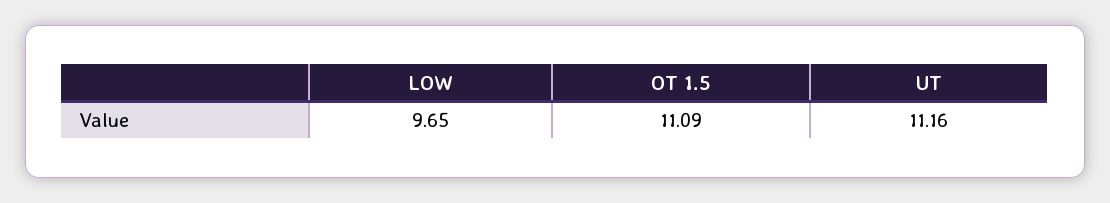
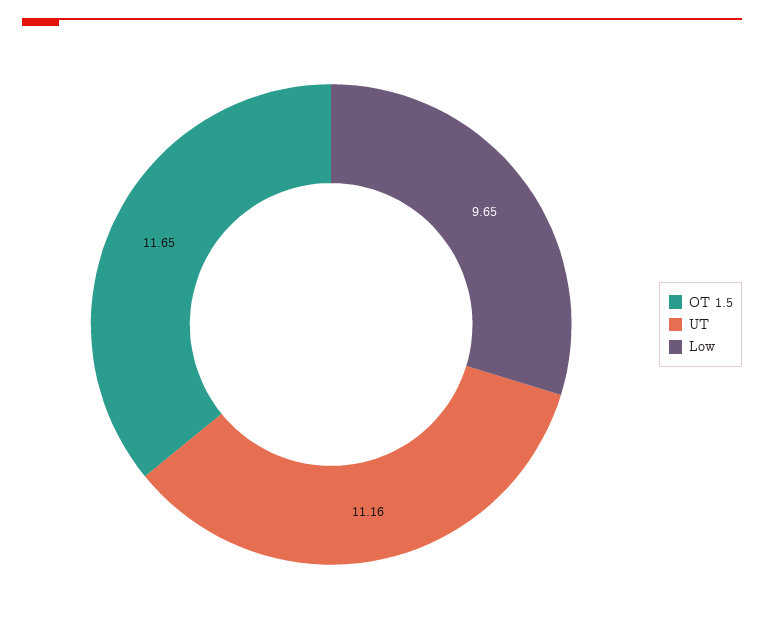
OT 1.5: 11.09 -> 11.65

